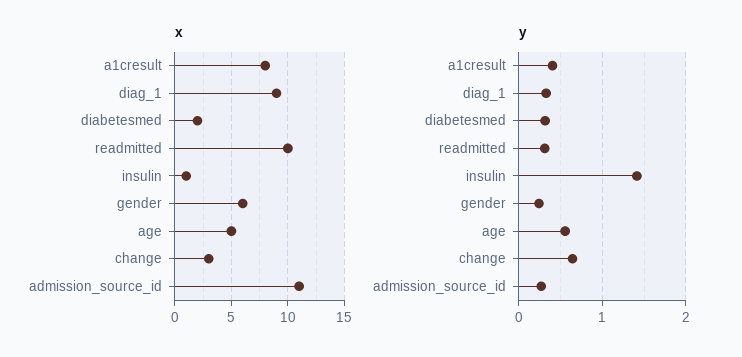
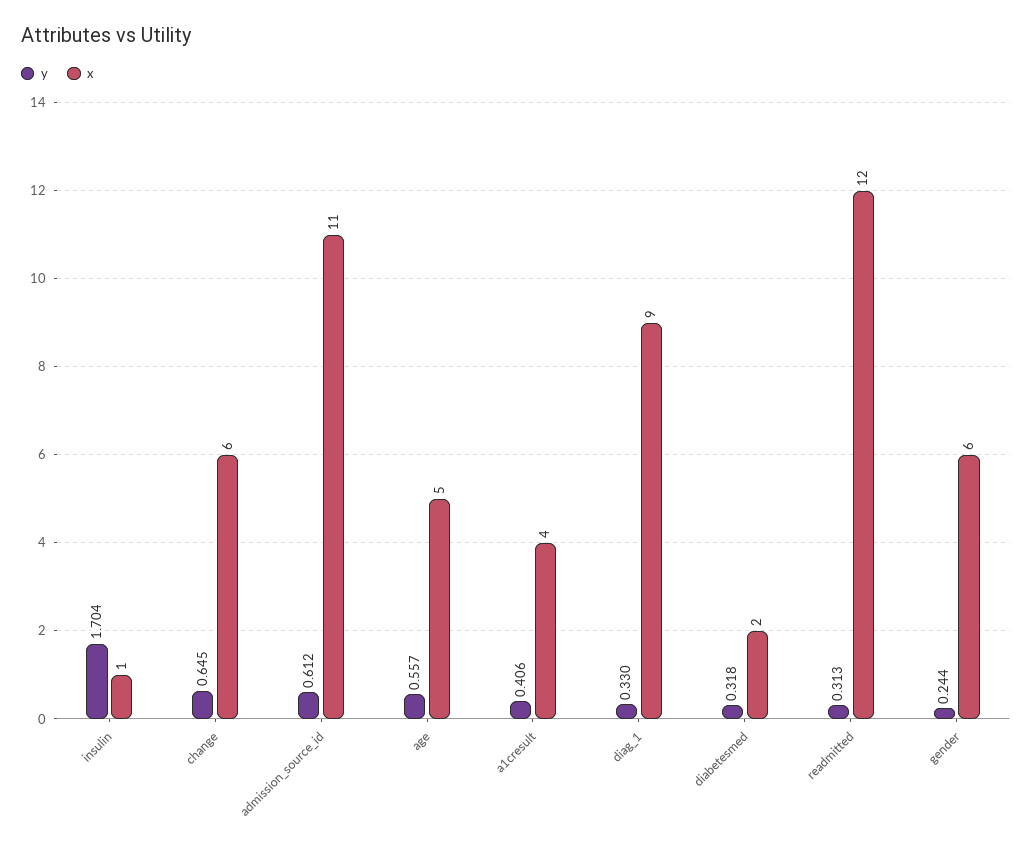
x, a1cresult: 8 -> 4
x, readmitted: 10 -> 12
x, change: 3 -> 6
y, insulin: 1.4 -> 1.704
y, admission_source_id: 0.3 -> 0.612

